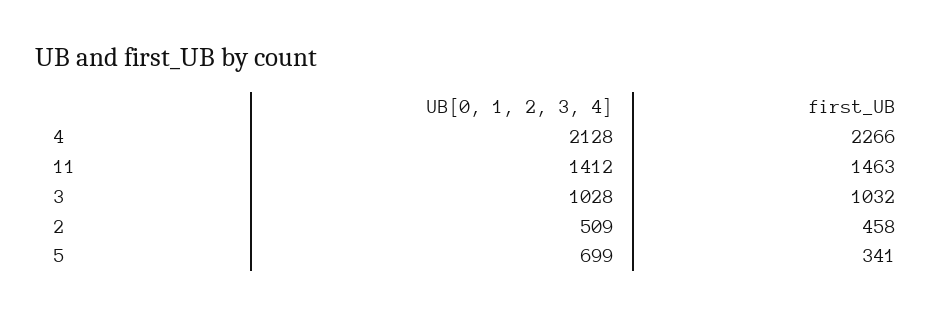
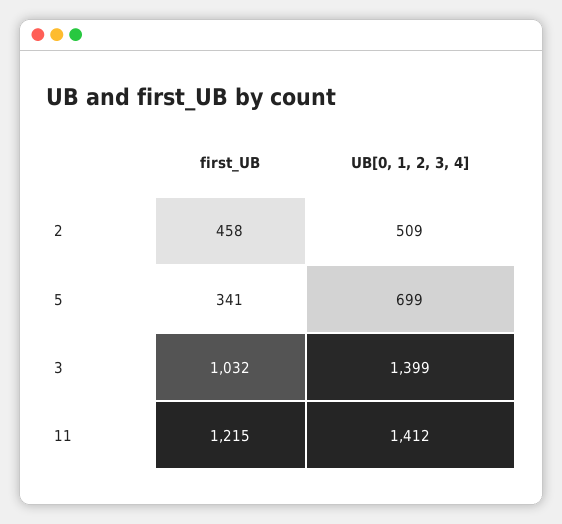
UB[0, 1, 2, 3, 4], 4: 2128 -> none
first_UB, 4: 2266 -> none
first_UB, 11: 1463 -> 1215
UB[0, 1, 2, 3, 4], 3: 1028 -> 1399

